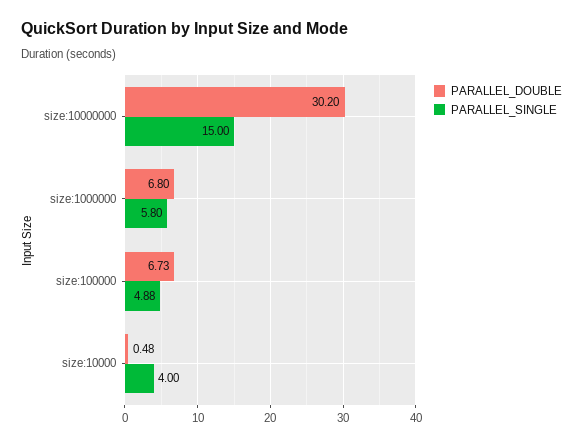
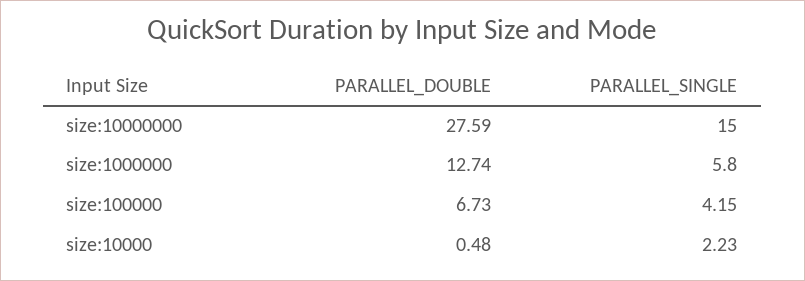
PARALLEL_DOUBLE, size:10000000: 30.2 -> 27.59
PARALLEL_DOUBLE, size:1000000: 6.8 -> 12.74
PARALLEL_SINGLE, size:100000: 4.88 -> 4.15
PARALLEL_SINGLE, size:10000: 4 -> 2.23

